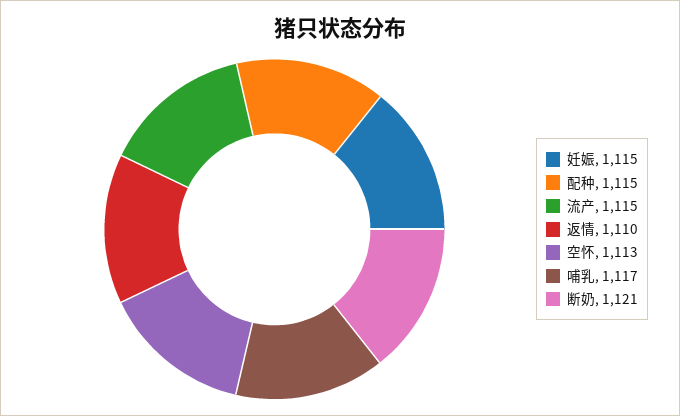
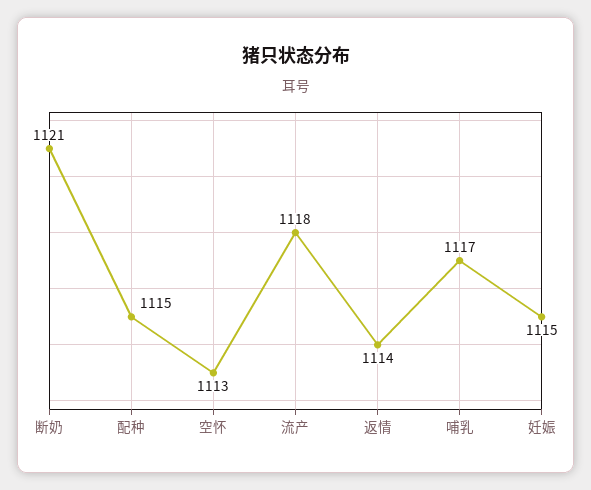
流产: 1115 -> 1118
返情: 1110 -> 1114

